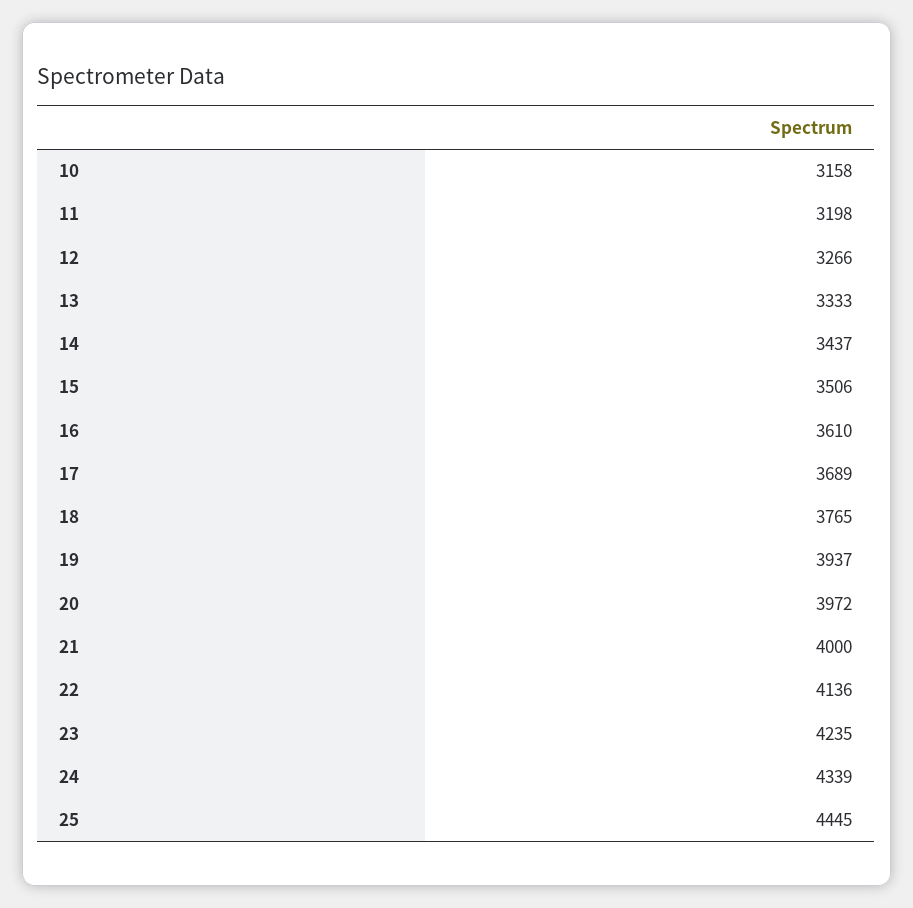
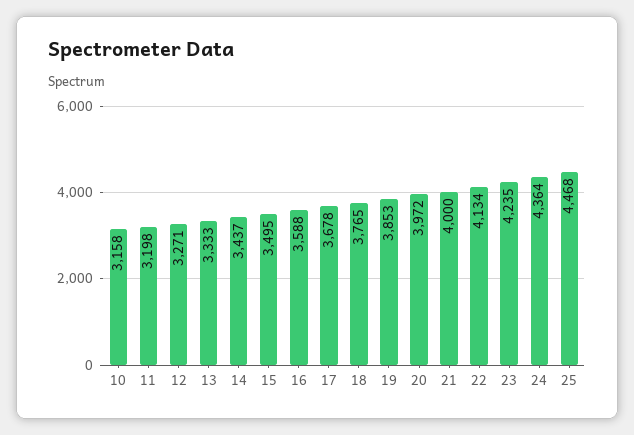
12: 3266 -> 3271
15: 3506 -> 3495
16: 3610 -> 3588
17: 3689 -> 3678
19: 3937 -> 3853
22: 4136 -> 4134
24: 4339 -> 4364
25: 4445 -> 4468

